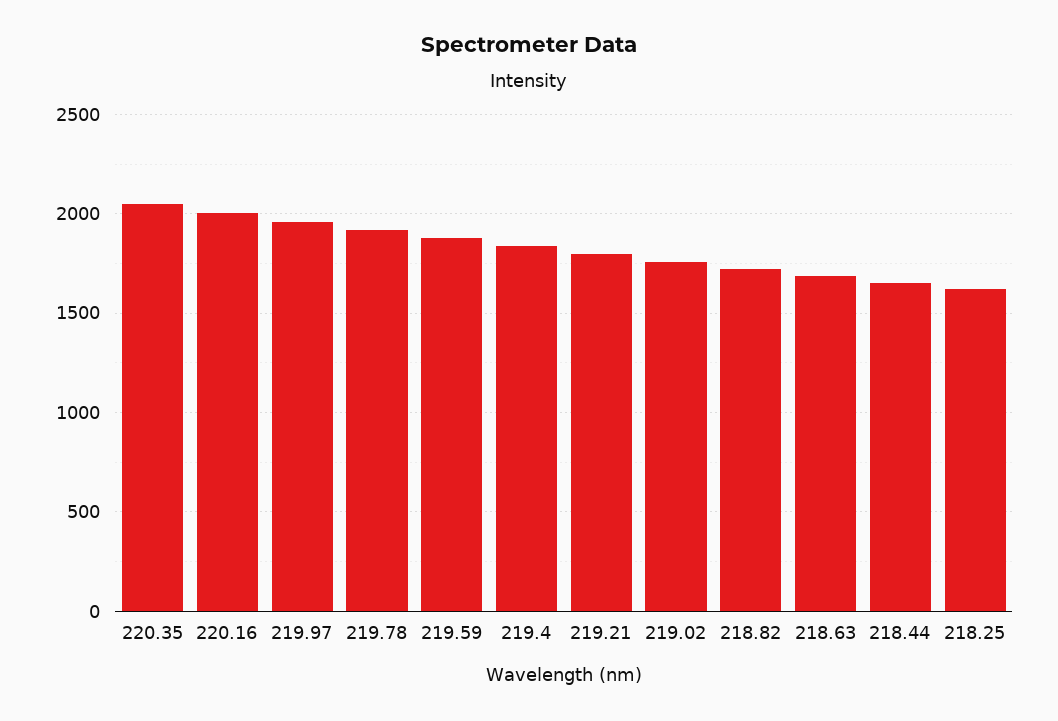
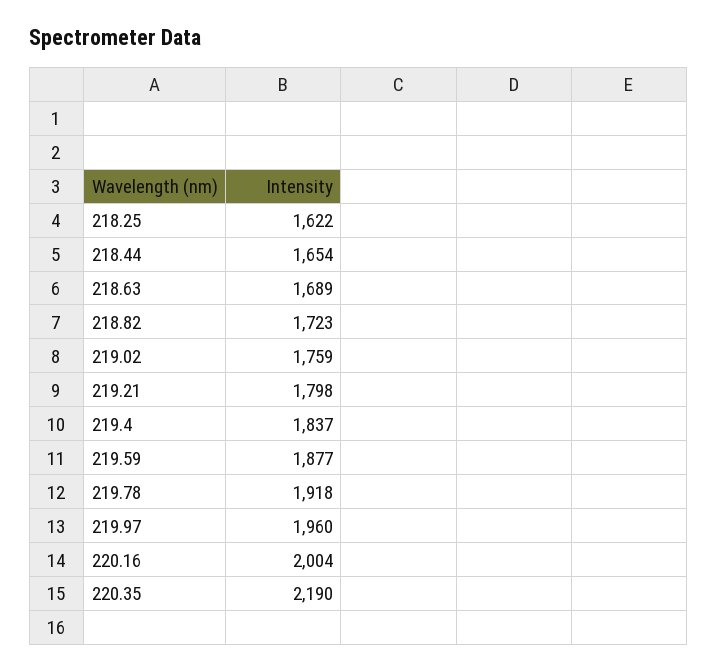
220.35: 2050 -> 2190

